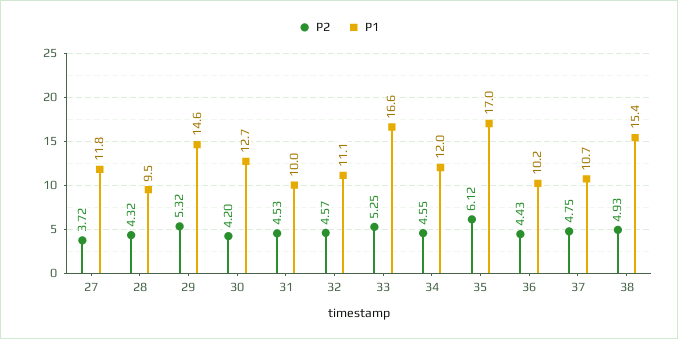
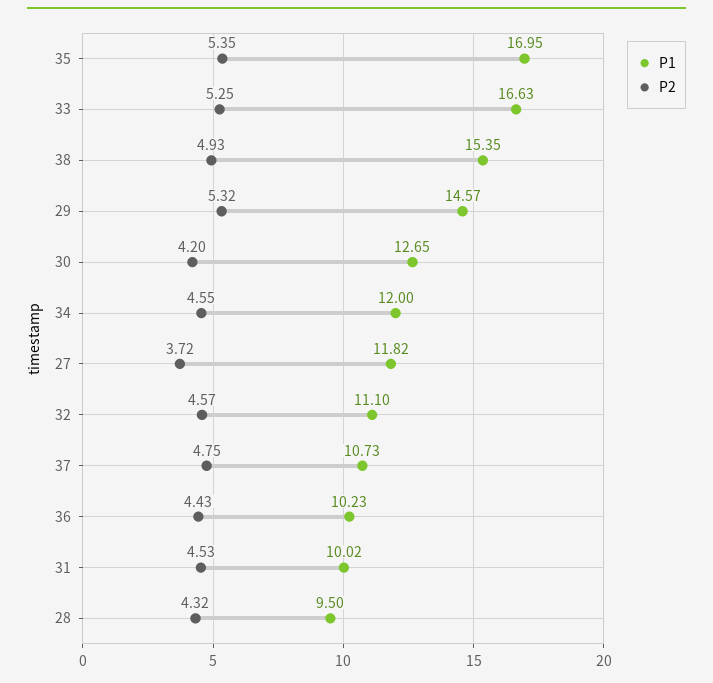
P2, 35: 6.12 -> 5.35

